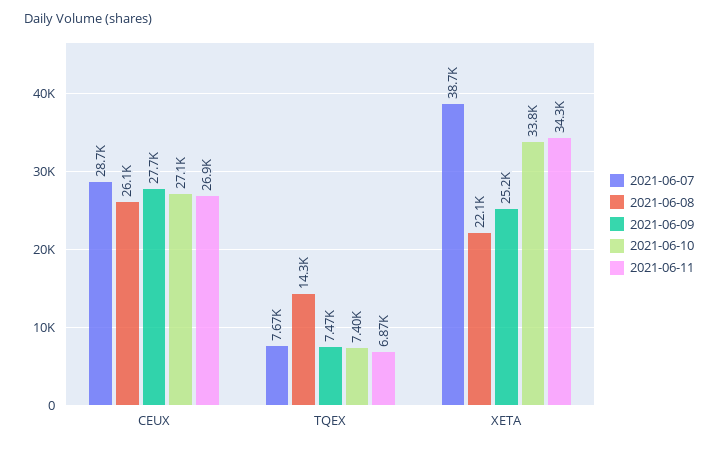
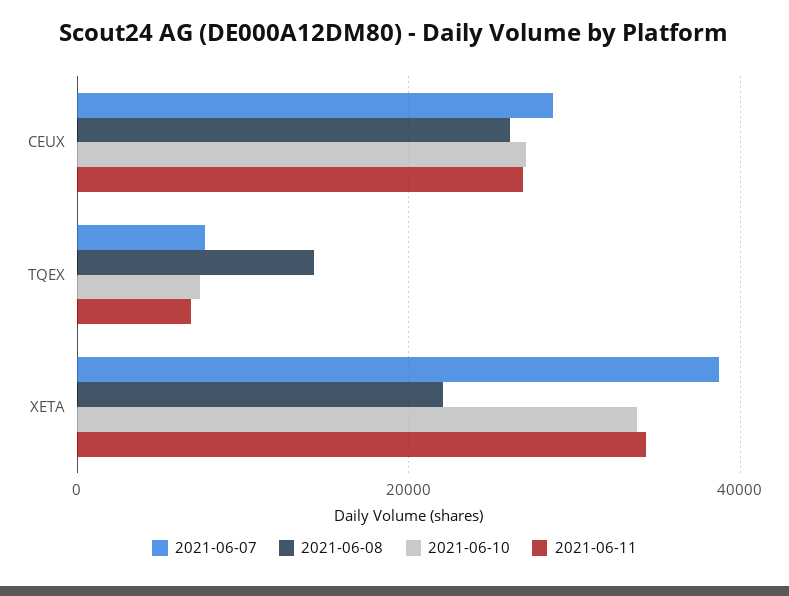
2021-06-09, CEUX: 27700 -> none
2021-06-09, TQEX: 7470 -> none
2021-06-09, XETA: 25200 -> none

